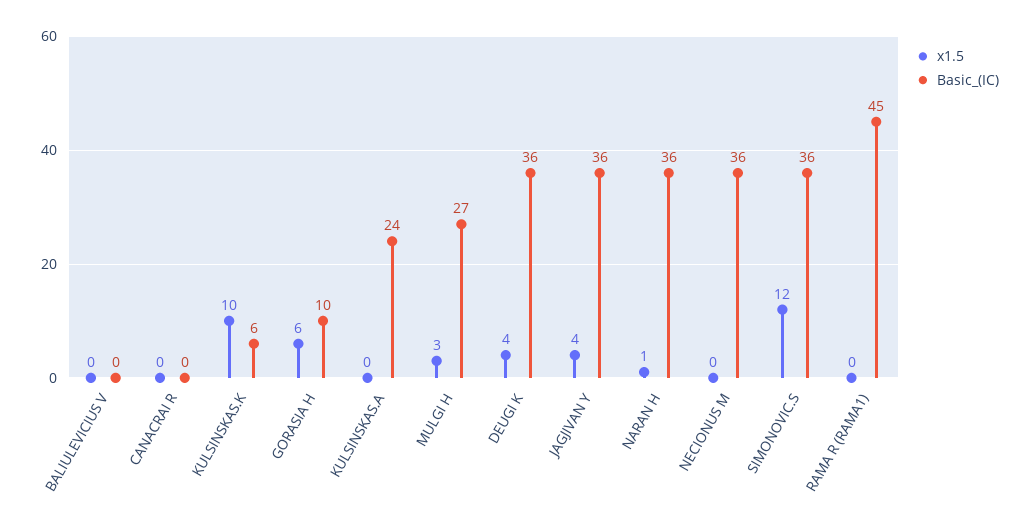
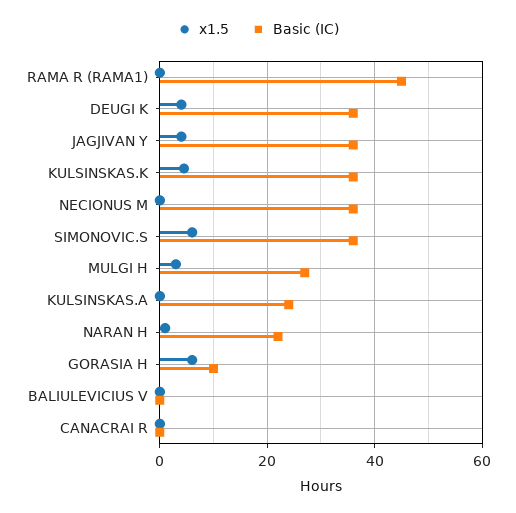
x1.5, KULSINSKAS.K: 10 -> 4
Basic_(IC), KULSINSKAS.K: 6 -> 36
Basic_(IC), NARAN H: 36 -> 22
x1.5, SIMONOVIC.S: 12 -> 6

